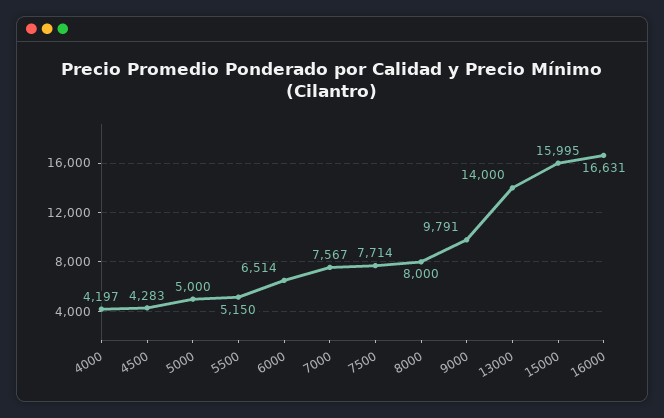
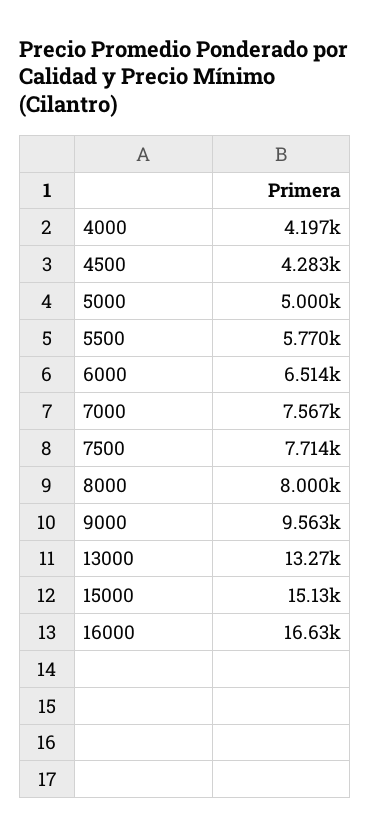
5500: 5150 -> 5770
9000: 9791 -> 9563
13000: 14000 -> 13270
15000: 15995 -> 15130

